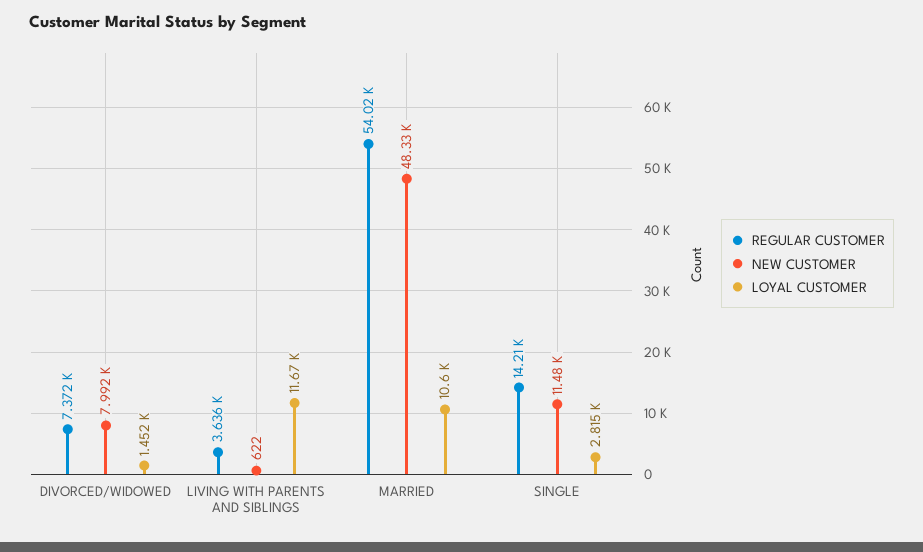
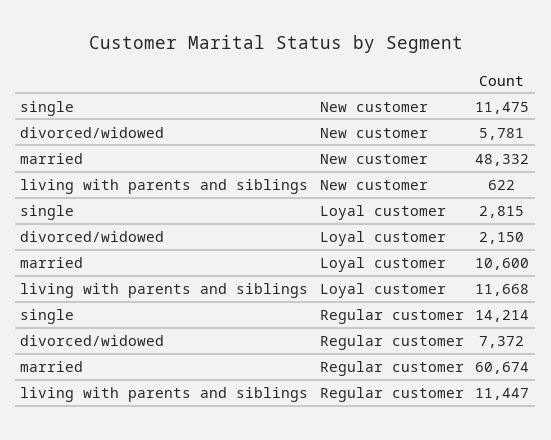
NEW CUSTOMER, DIVORCED/WIDOWED: 7992 -> 5781
LOYAL CUSTOMER, DIVORCED/WIDOWED: 1452 -> 2150
REGULAR CUSTOMER, LIVING WITH PARENTS AND SIBLINGS: 3636 -> 11447
REGULAR CUSTOMER, MARRIED: 54020 -> 60674

